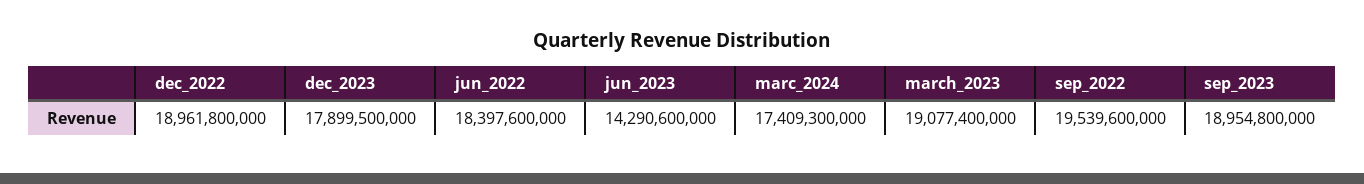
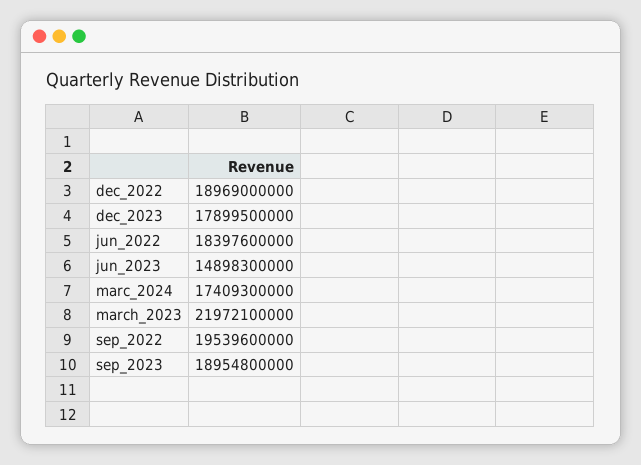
dec_2022: 18961800000 -> 18969000000
jun_2023: 14290600000 -> 14898300000
march_2023: 19077400000 -> 21972100000

